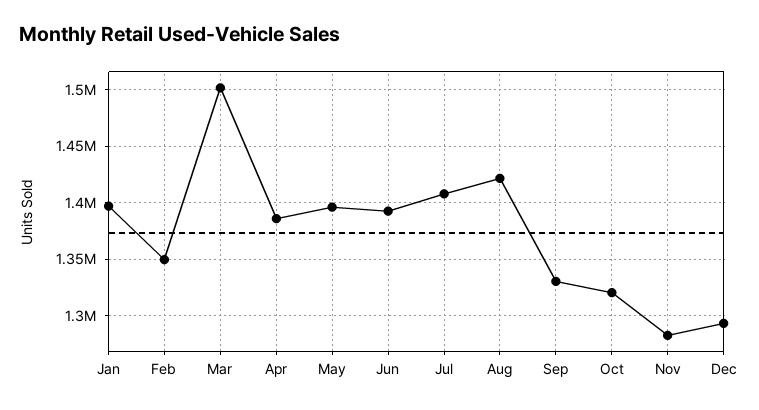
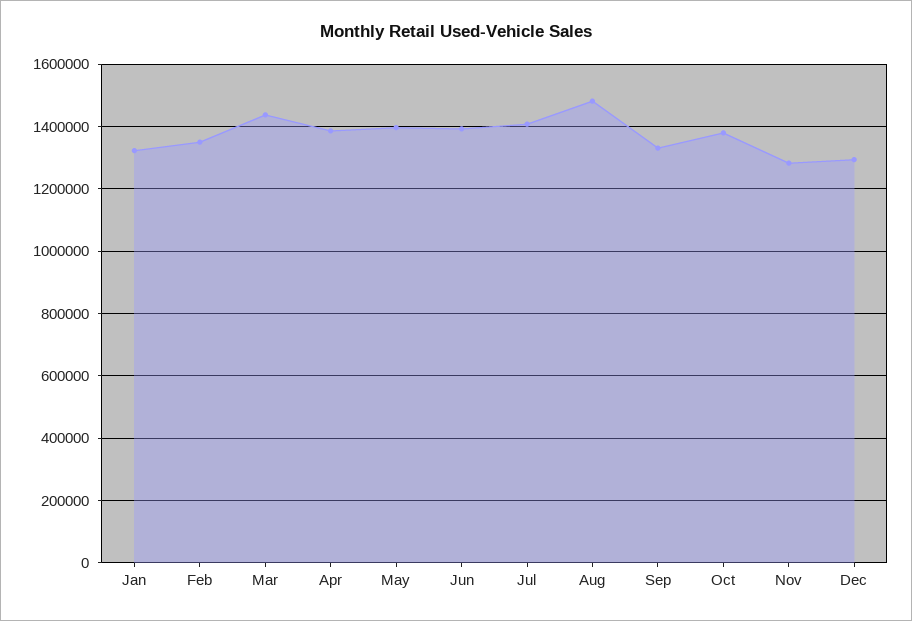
Jan: 1400000 -> 1320000
Mar: 1500000 -> 1440000
Aug: 1420000 -> 1480000
Oct: 1320000 -> 1380000

